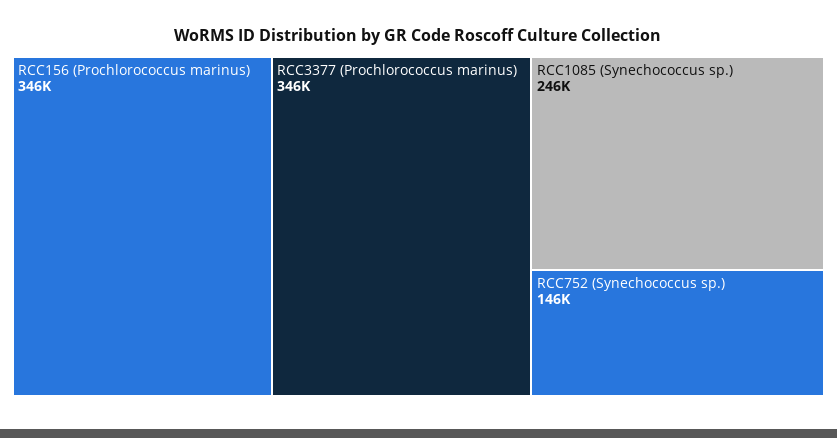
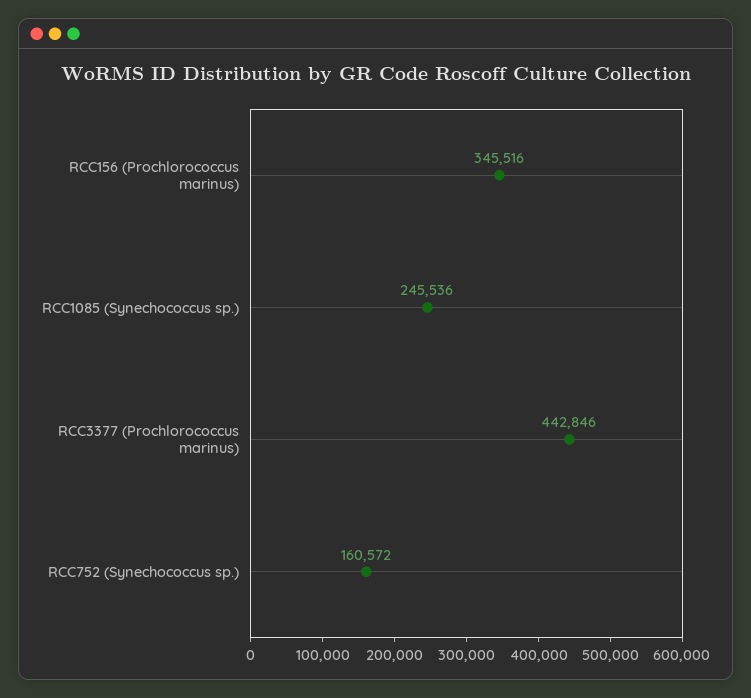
RCC3377 (Prochlorococcus marinus): 346000 -> 442846
RCC752 (Synechococcus sp.): 146000 -> 160572

